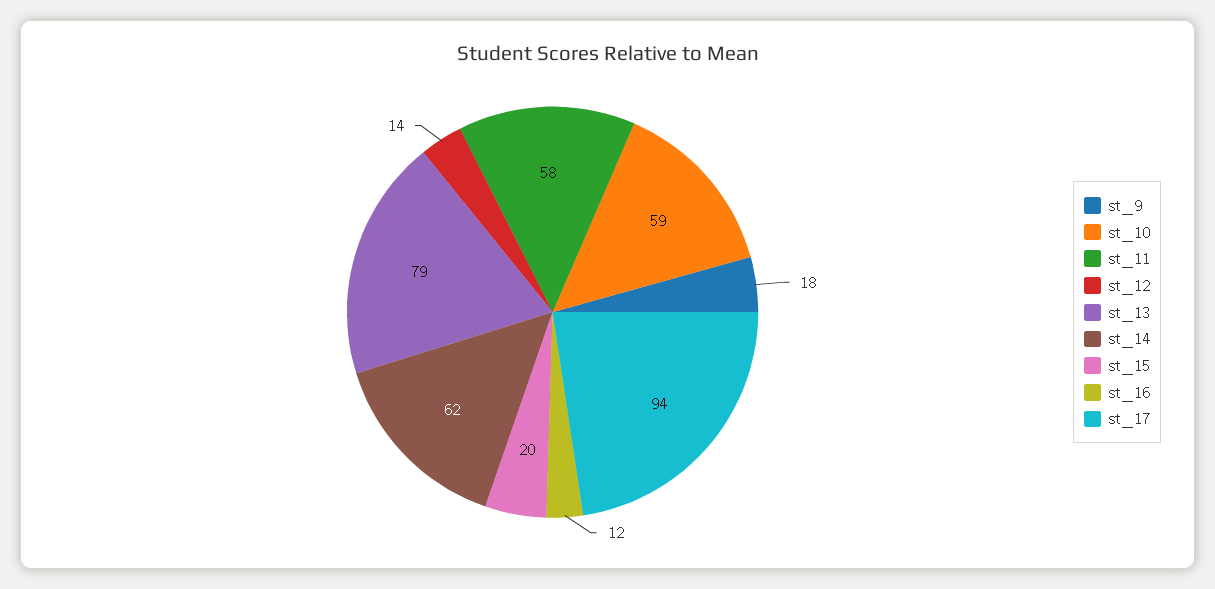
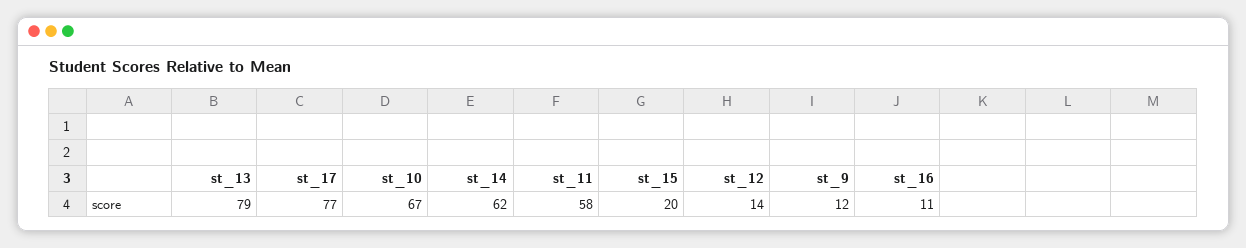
st_9: 18 -> 12
st_10: 59 -> 67
st_16: 12 -> 11
st_17: 94 -> 77

